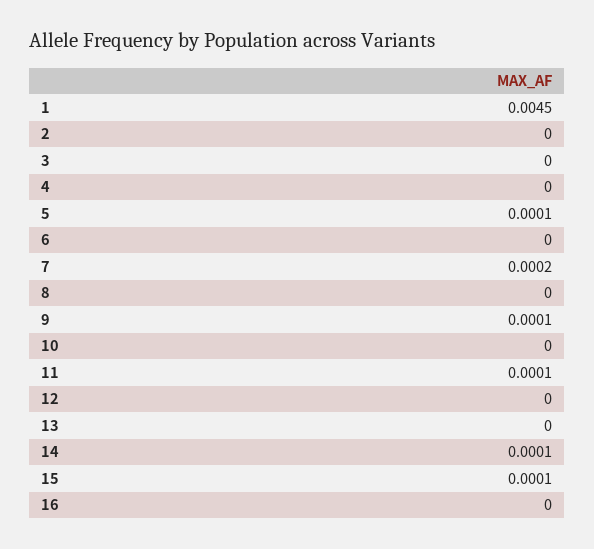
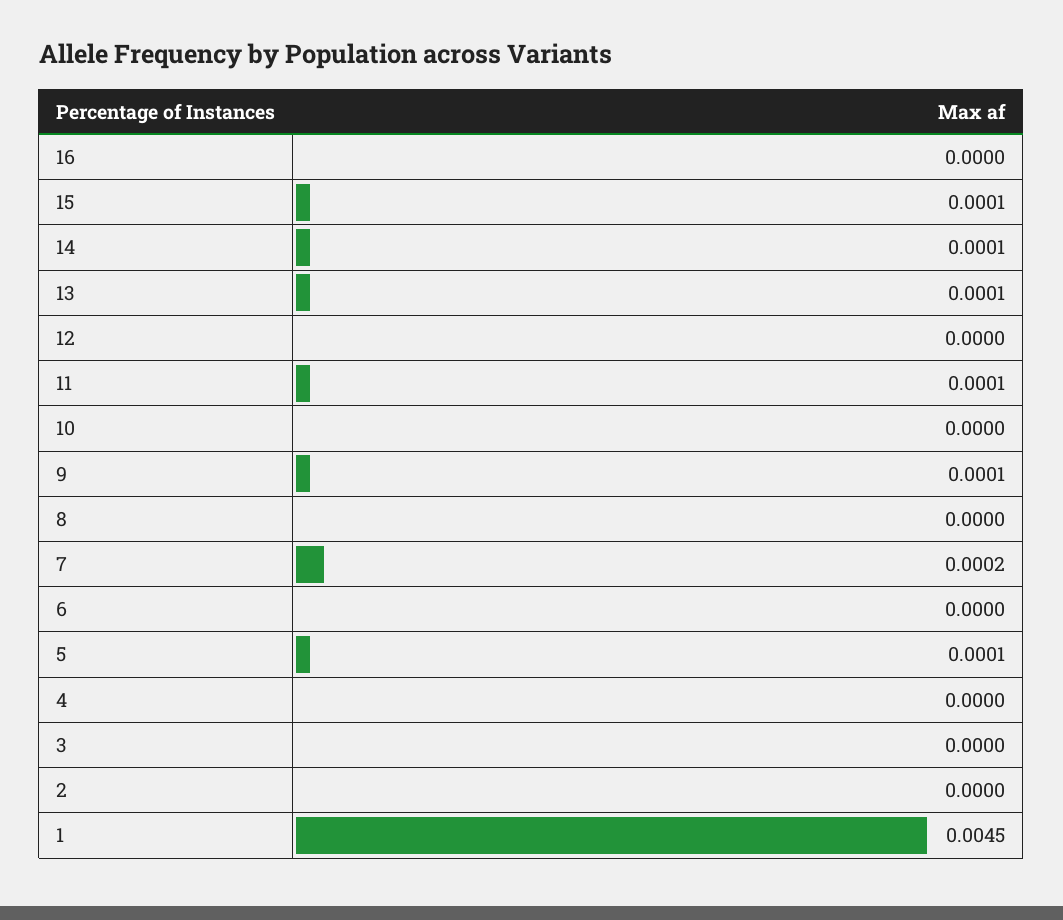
13: 0 -> 0.0001

